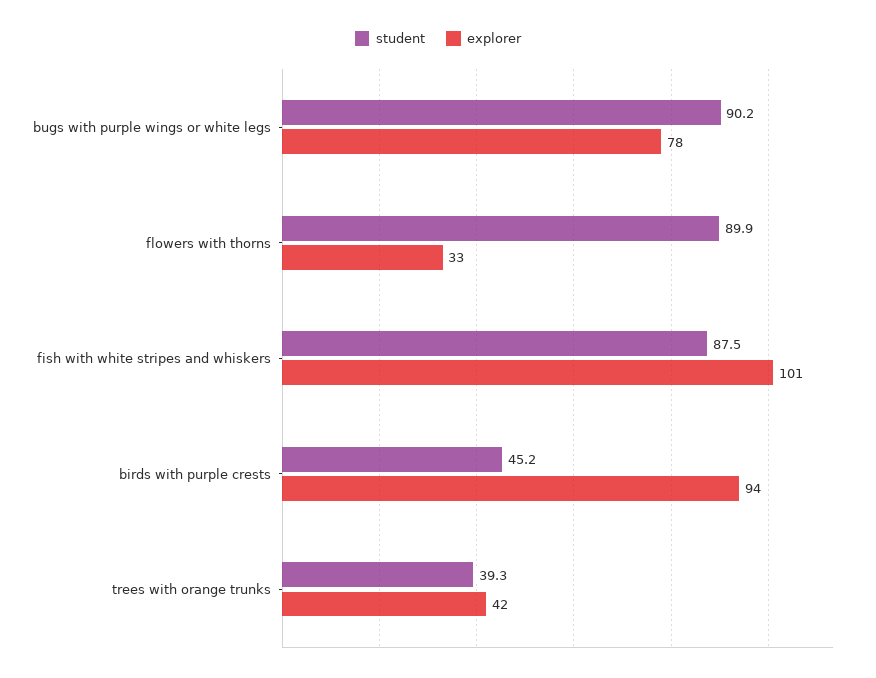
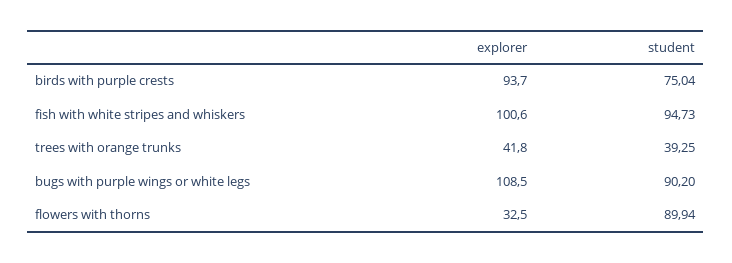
explorer, bugs with purple wings or white legs: 78 -> 108.5
student, fish with white stripes and whiskers: 87.5 -> 94.73
student, birds with purple crests: 45.2 -> 75.04

